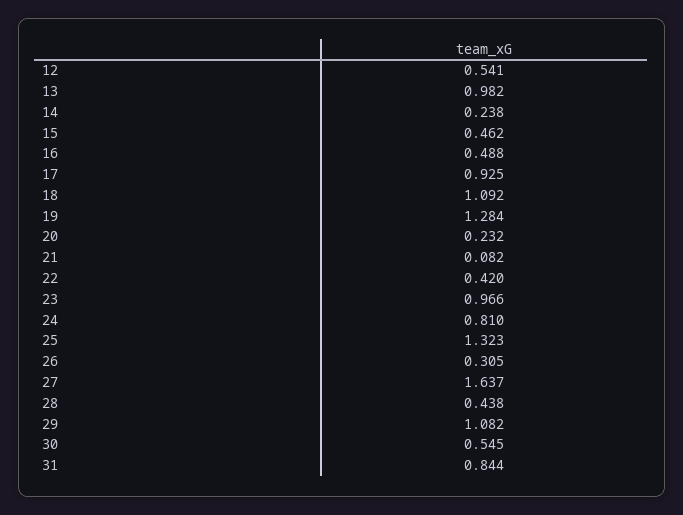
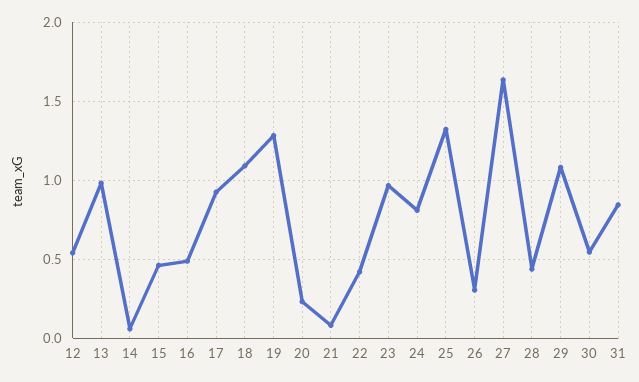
14: 0.238 -> 0.05

